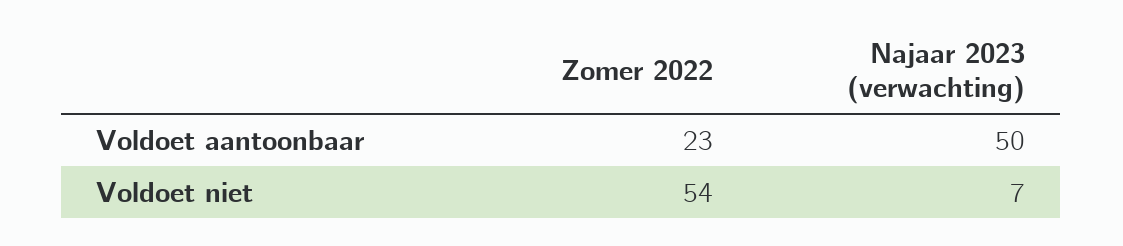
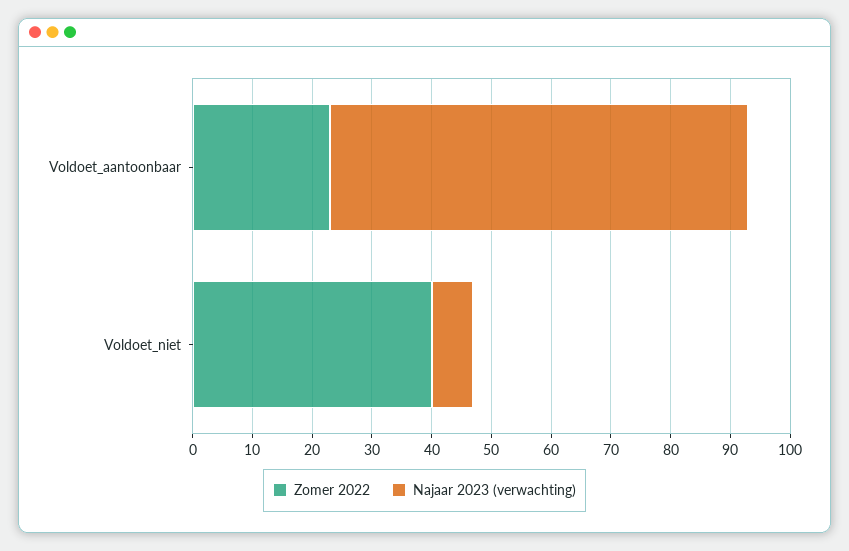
Najaar 2023 (verwachting), Voldoet aantoonbaar: 50 -> 70
Zomer 2022, Voldoet niet: 54 -> 40

